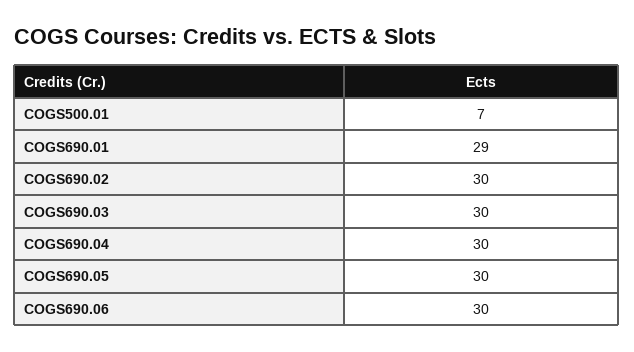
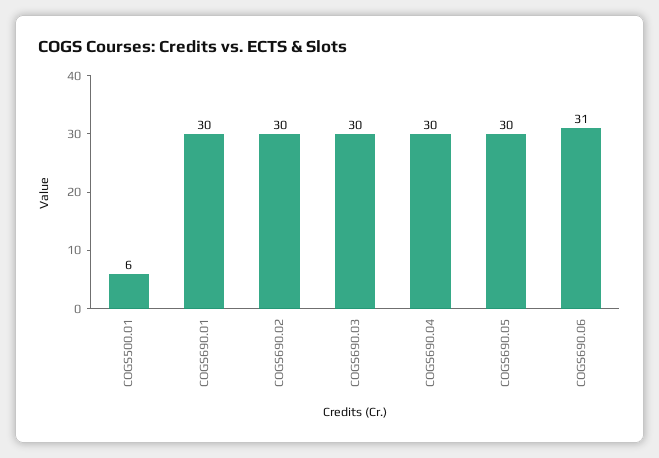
COGS500.01: 7 -> 6
COGS690.01: 29 -> 30
COGS690.06: 30 -> 31

